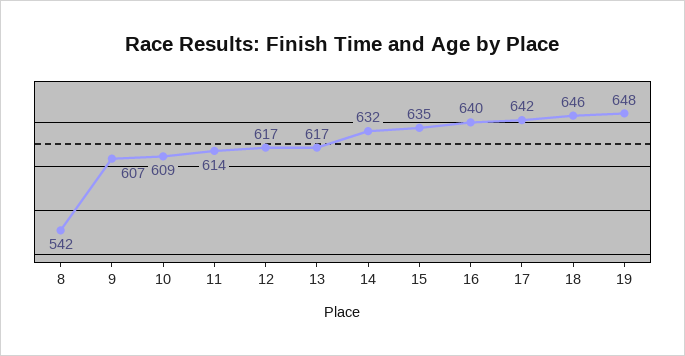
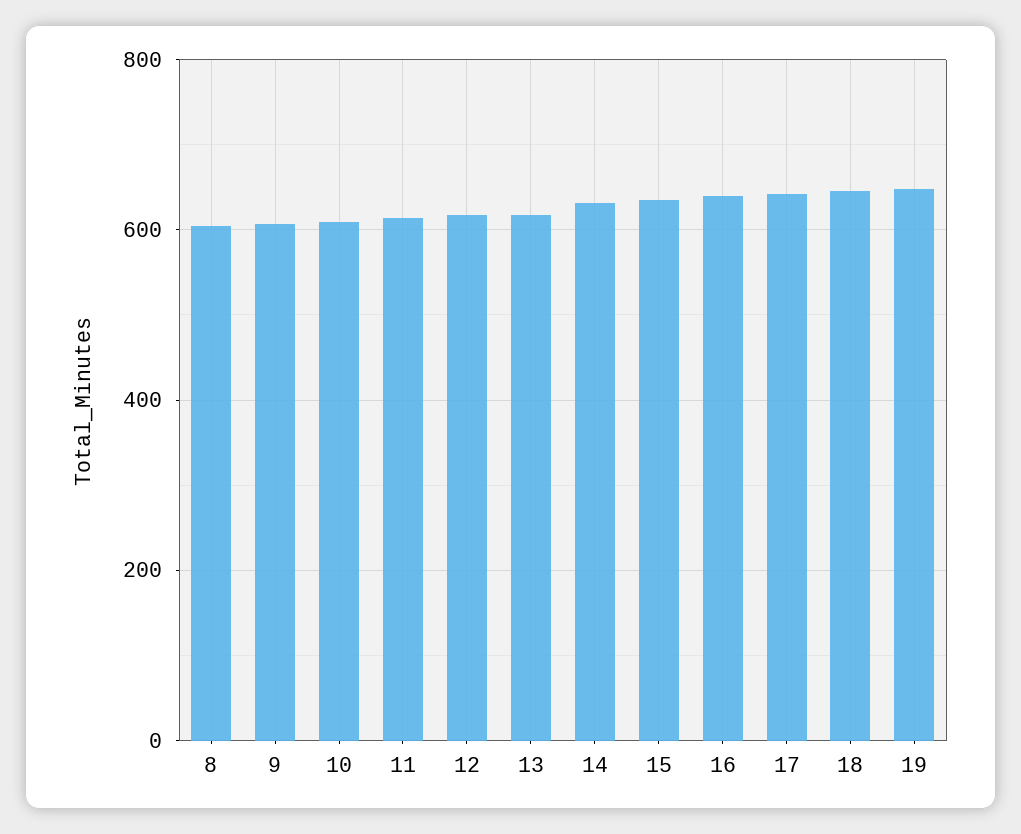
8: 542 -> 600

